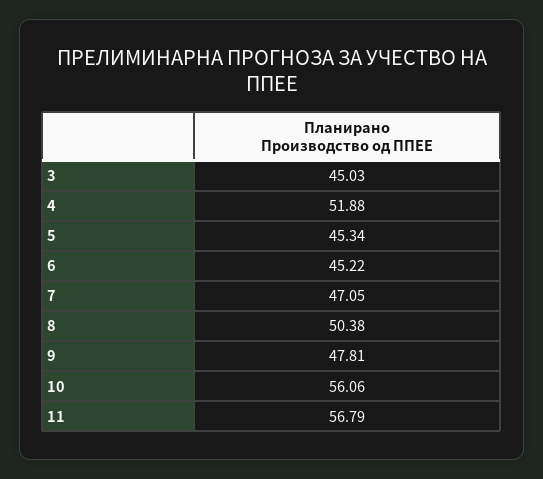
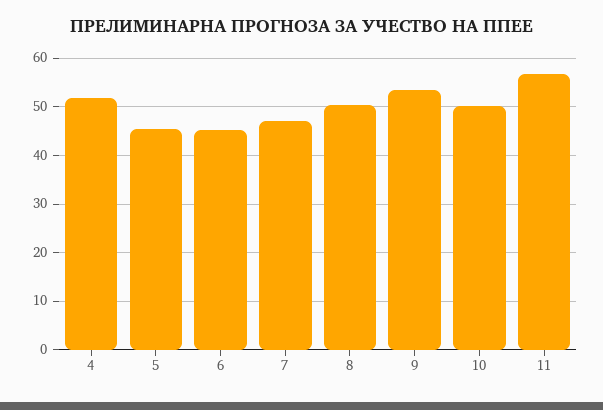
3: 45.03 -> none
9: 47.81 -> 54
10: 56.06 -> 50

